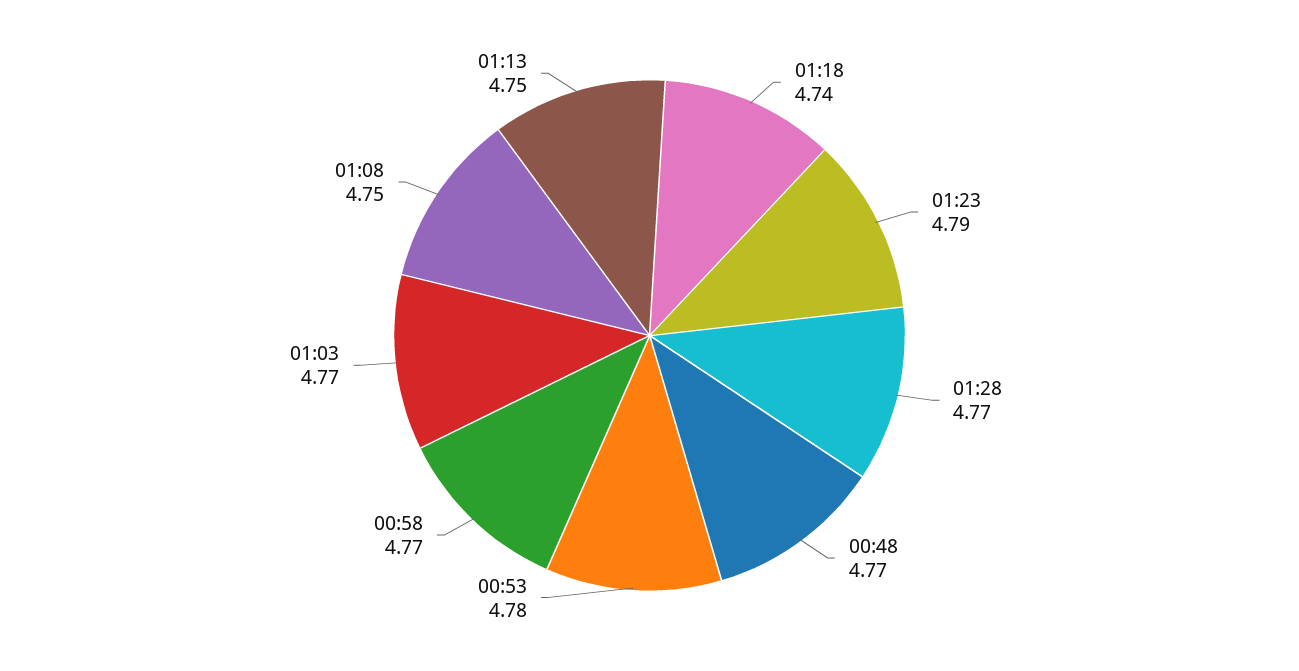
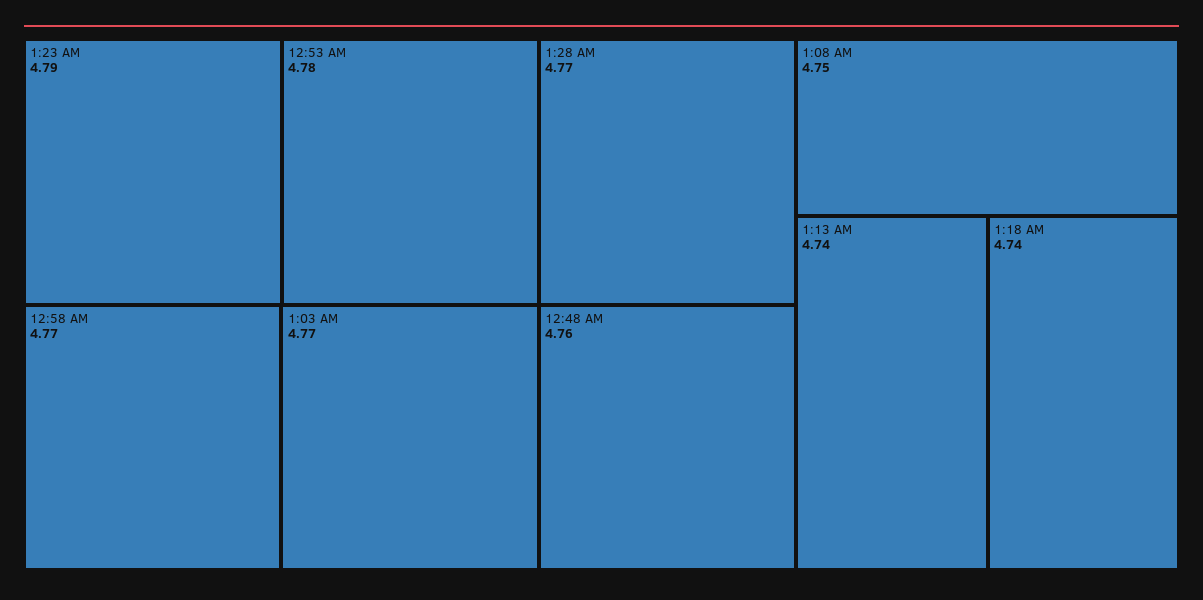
00:48: 4.77 -> 4.76
01:13: 4.75 -> 4.74

